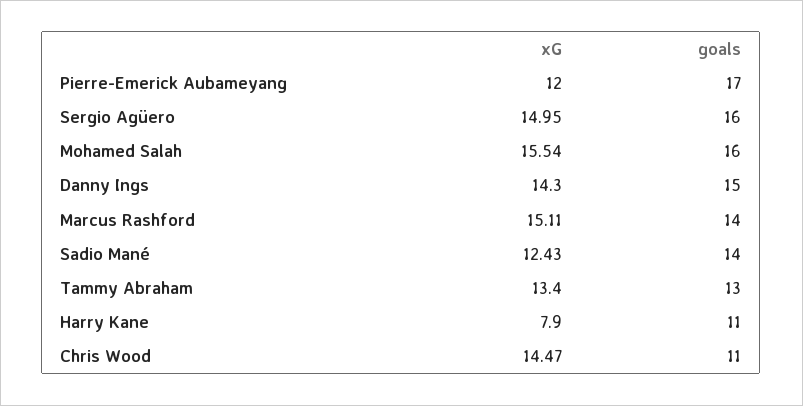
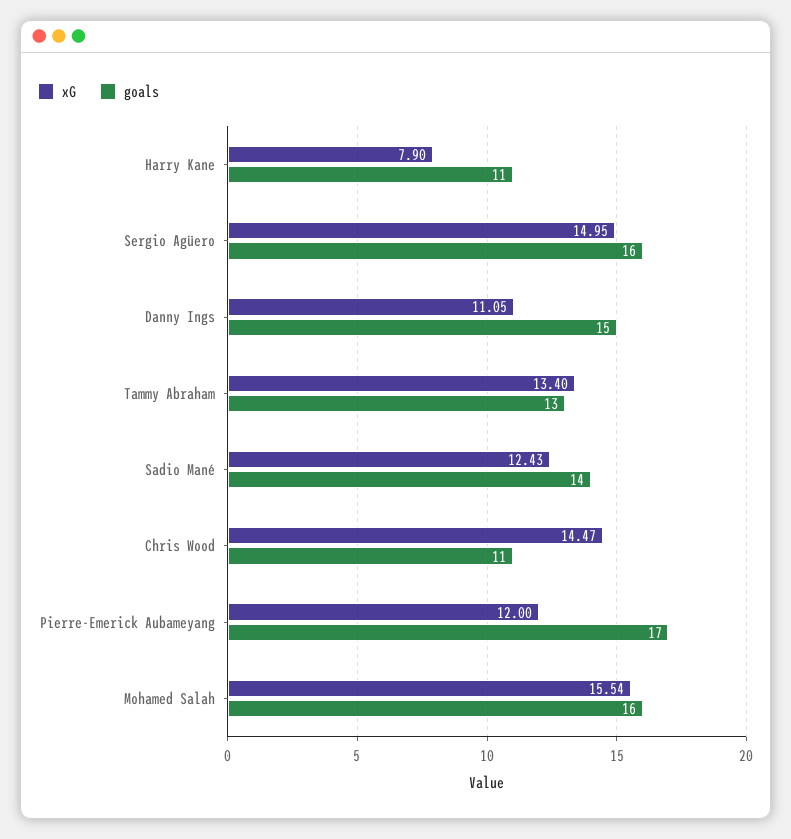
xG, Danny Ings: 14.3 -> 11.05
xG, Marcus Rashford: 15.11 -> none
goals, Marcus Rashford: 14 -> none

